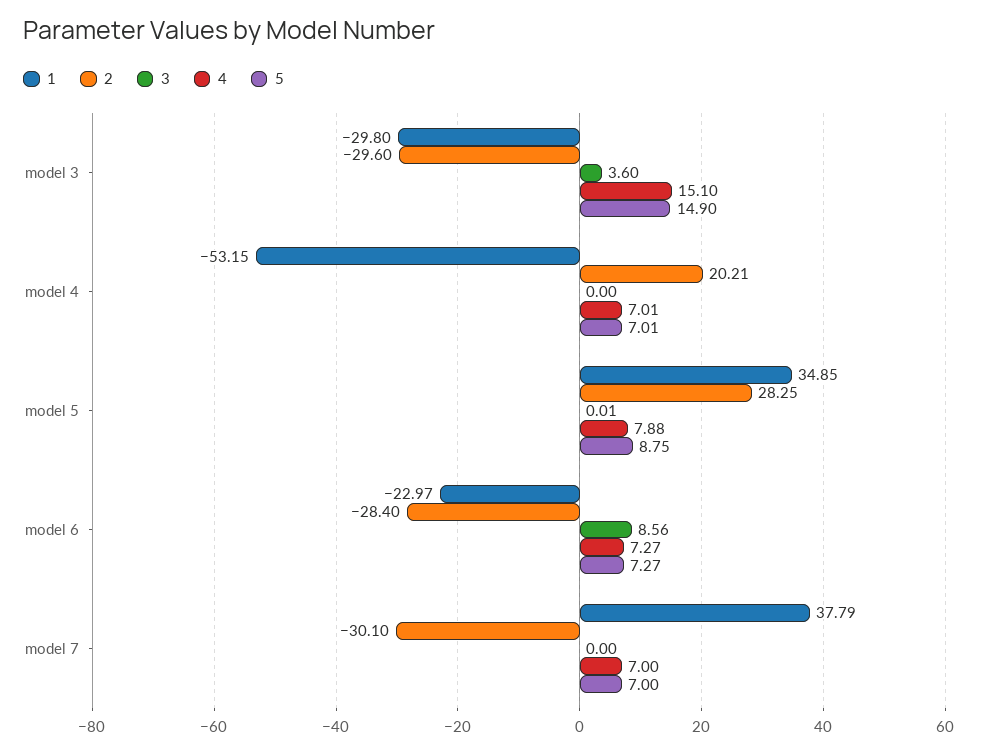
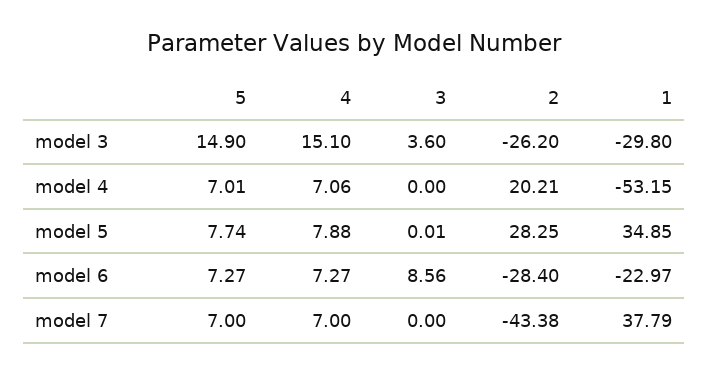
2, model 3: -29.6 -> -26.2
4, model 4: 7.01 -> 7.06
5, model 5: 8.75 -> 7.74
2, model 7: -30.1 -> -43.38

